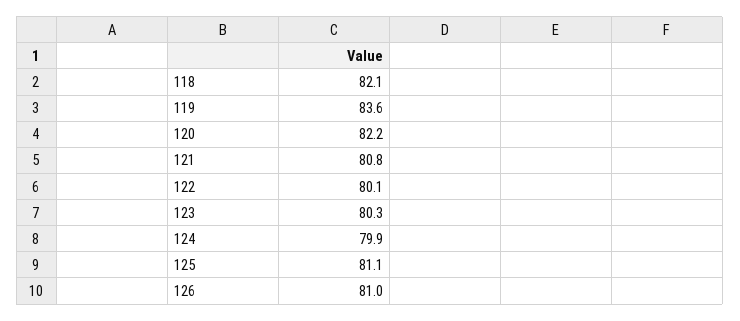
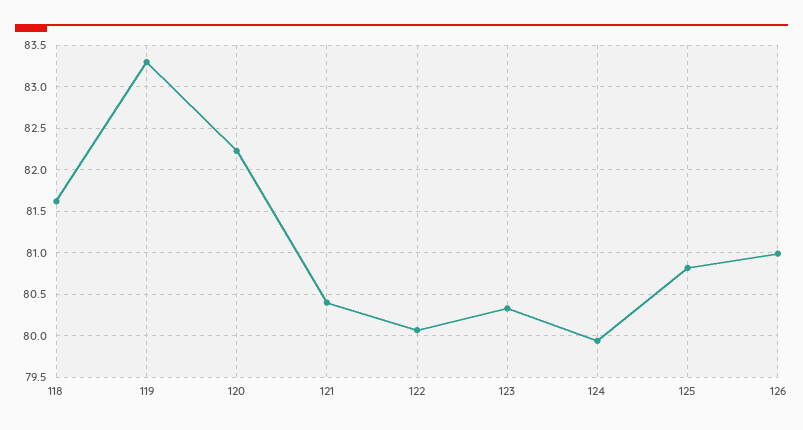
118: 82.1 -> 81.6
119: 83.6 -> 83.3
121: 80.8 -> 80.4
125: 81.1 -> 80.8

